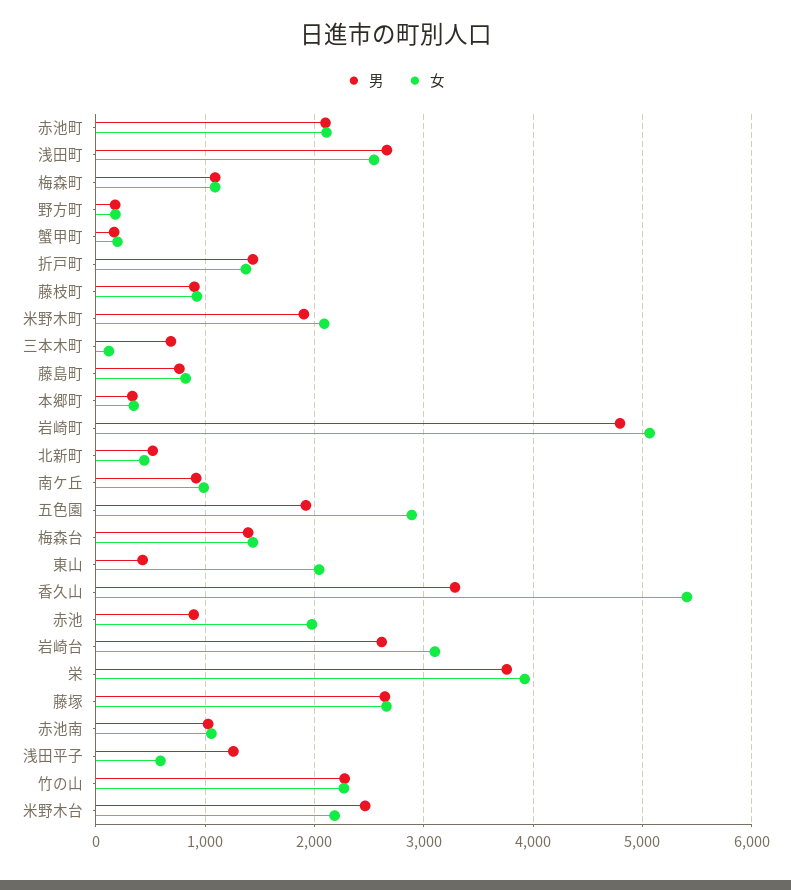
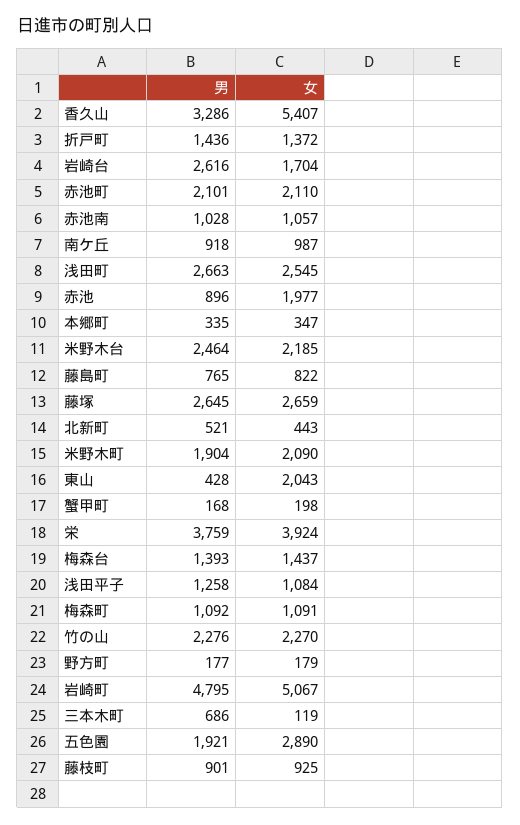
女, 岩崎台: 3100 -> 1704
女, 浅田平子: 600 -> 1084

